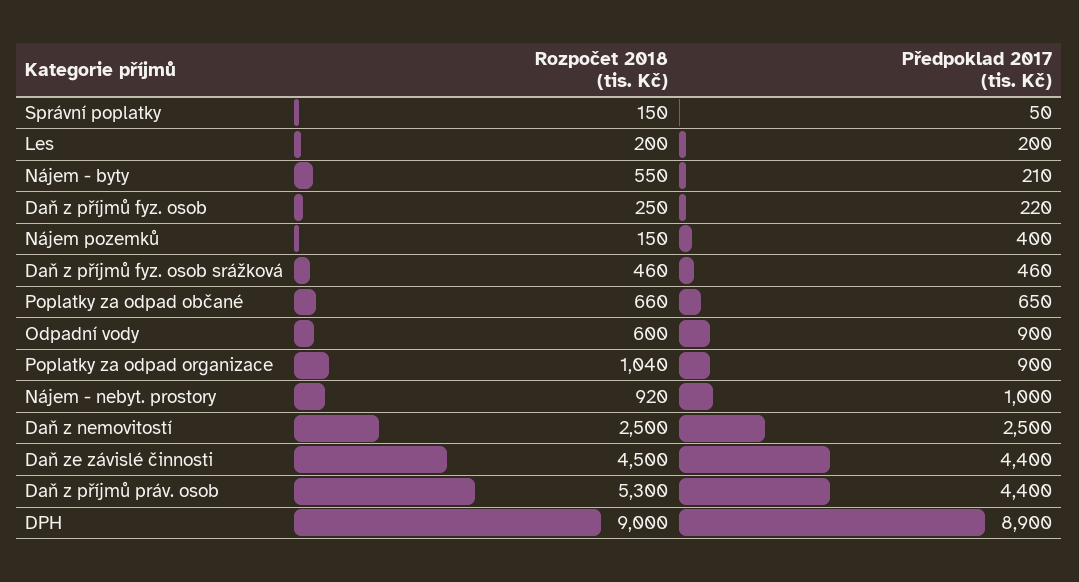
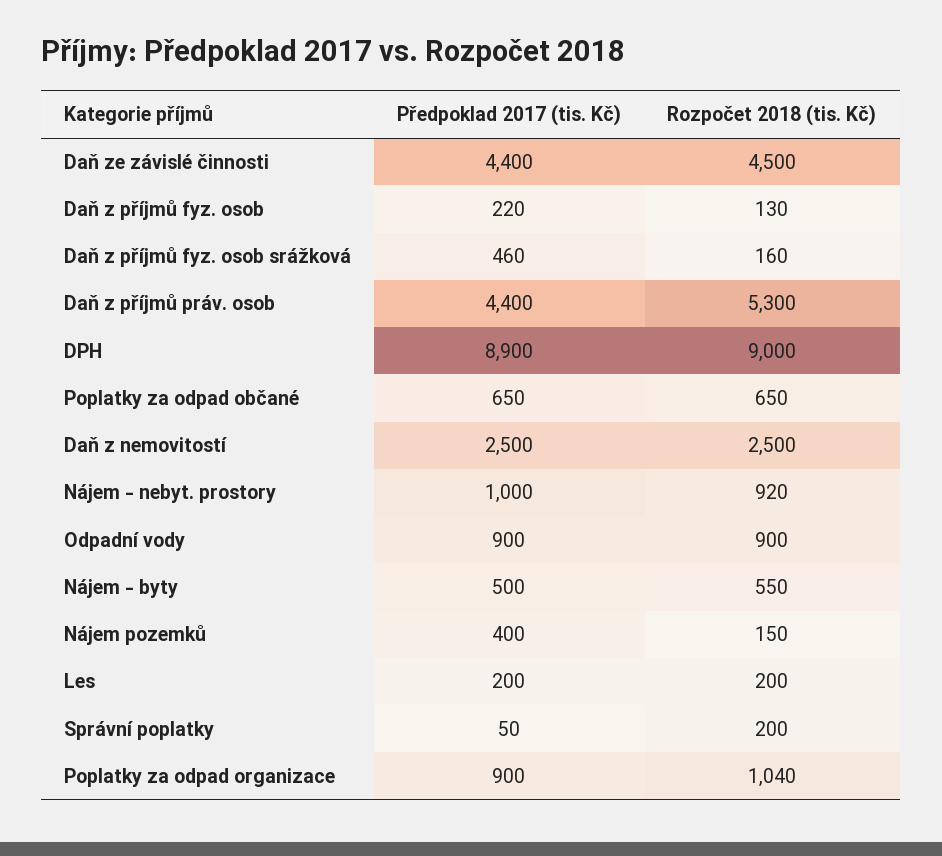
Rozpočet 2018 (tis. Kč), Správní poplatky: 150 -> 200
Předpoklad 2017 (tis. Kč), Nájem - byty: 210 -> 500
Rozpočet 2018 (tis. Kč), Daň z příjmů fyz. osob: 250 -> 130
Rozpočet 2018 (tis. Kč), Daň z příjmů fyz. osob srážková: 460 -> 160
Rozpočet 2018 (tis. Kč), Poplatky za odpad občané: 660 -> 650
Rozpočet 2018 (tis. Kč), Odpadní vody: 600 -> 900

